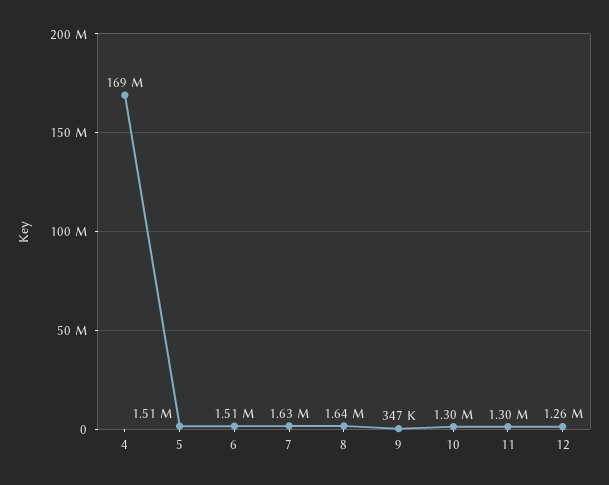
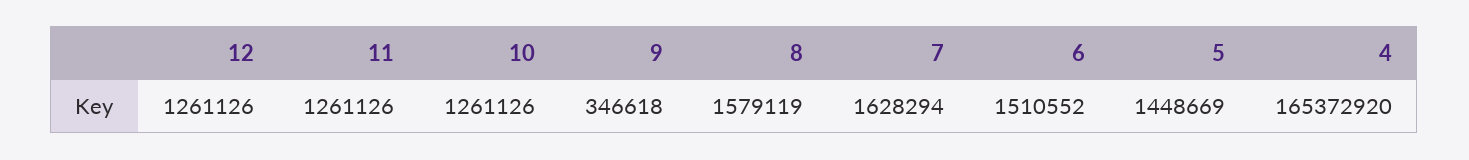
4: 169000000 -> 165372920
5: 1510000 -> 1448669
8: 1640000 -> 1579119
10: 1300000 -> 1261126
11: 1300000 -> 1261126

